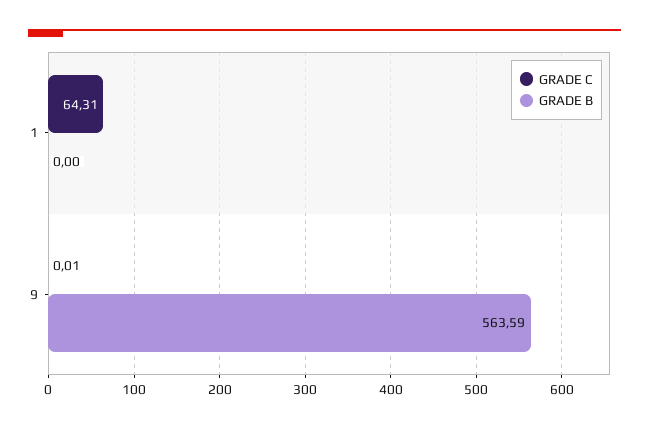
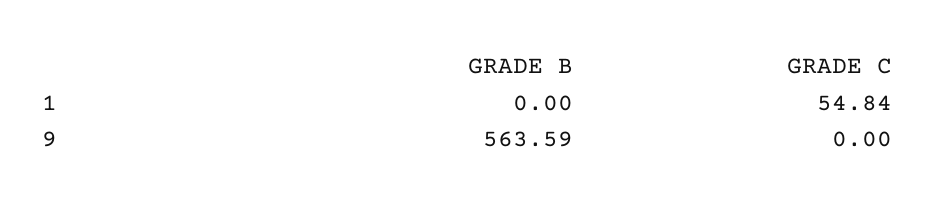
GRADE C, 1: 64.31 -> 54.84
GRADE C, 9: 0.01 -> 0

